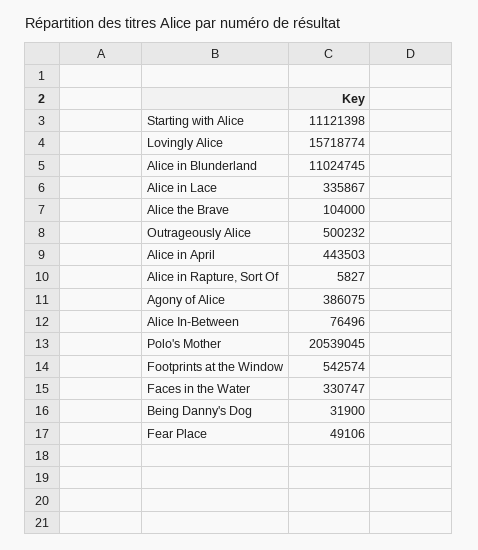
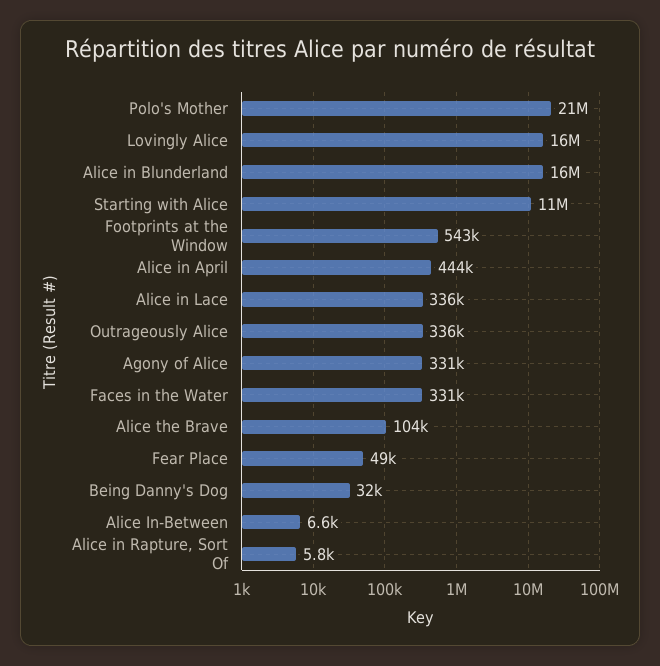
Alice in Blunderland: 11024745 -> 16000000
Outrageously Alice: 500232 -> 336000
Agony of Alice: 386075 -> 331000
Alice In-Between: 76496 -> 6600

